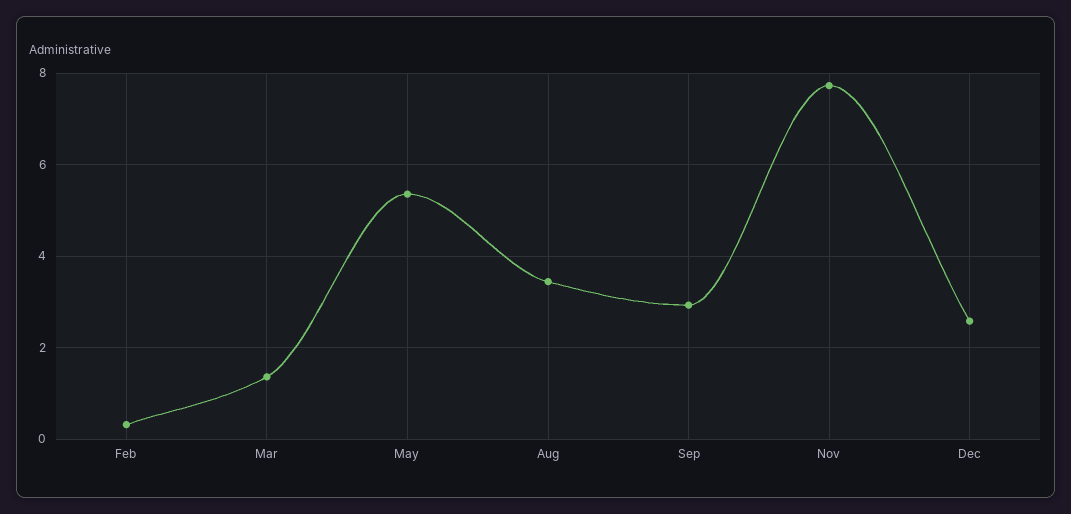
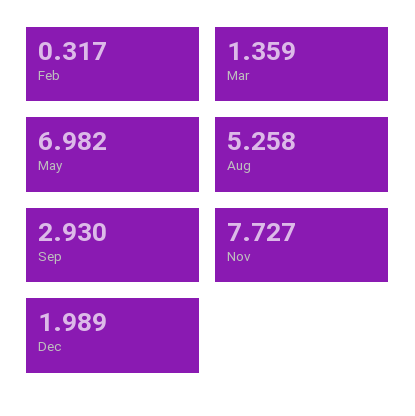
May: 5.4 -> 6.982
Aug: 3.4 -> 5.258
Dec: 2.6 -> 1.989

